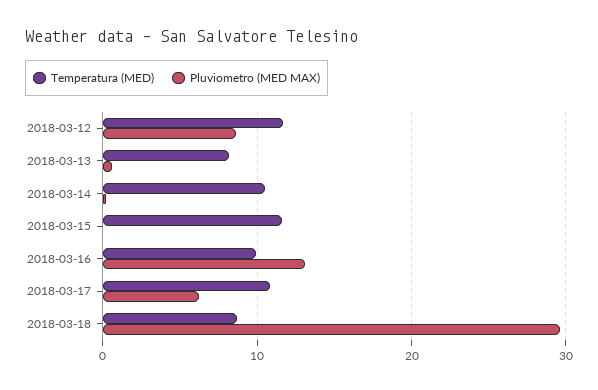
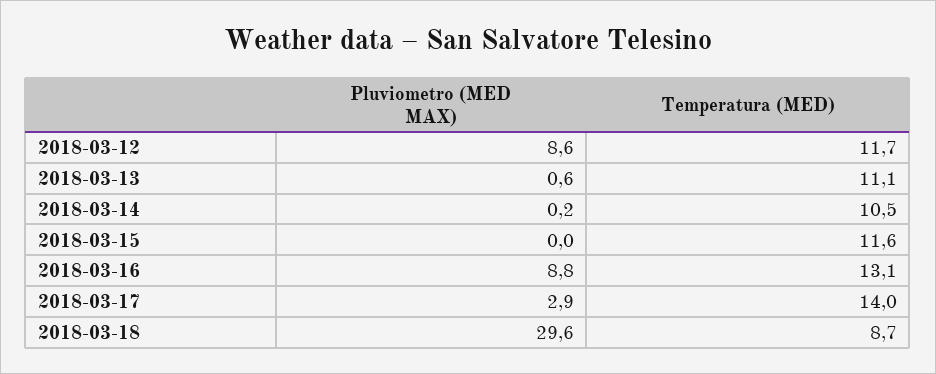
Temperatura (MED), 2018-03-13: 8 -> 11.1
Temperatura (MED), 2018-03-16: 10 -> 13.1
Pluviometro (MED MAX), 2018-03-16: 13 -> 8.8
Temperatura (MED), 2018-03-17: 11 -> 14
Pluviometro (MED MAX), 2018-03-17: 6 -> 2.9

